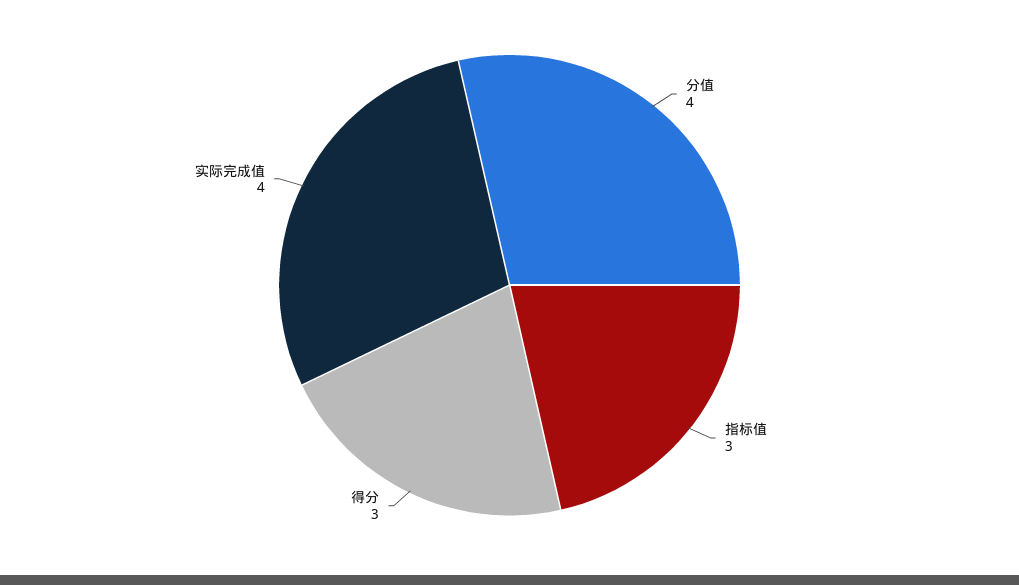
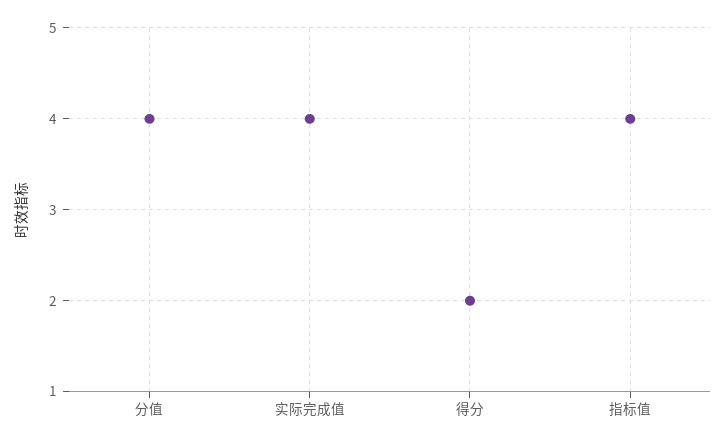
指标值: 3 -> 4
得分: 3 -> 2

